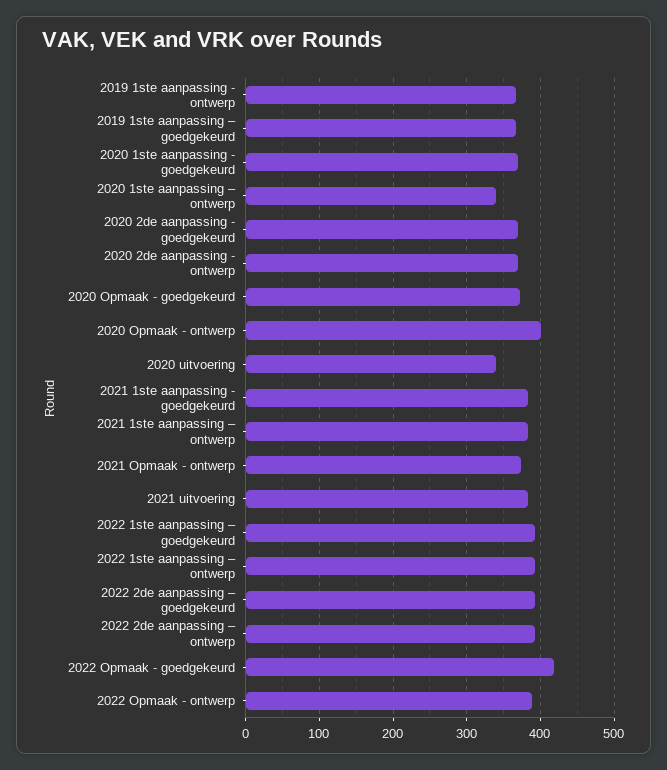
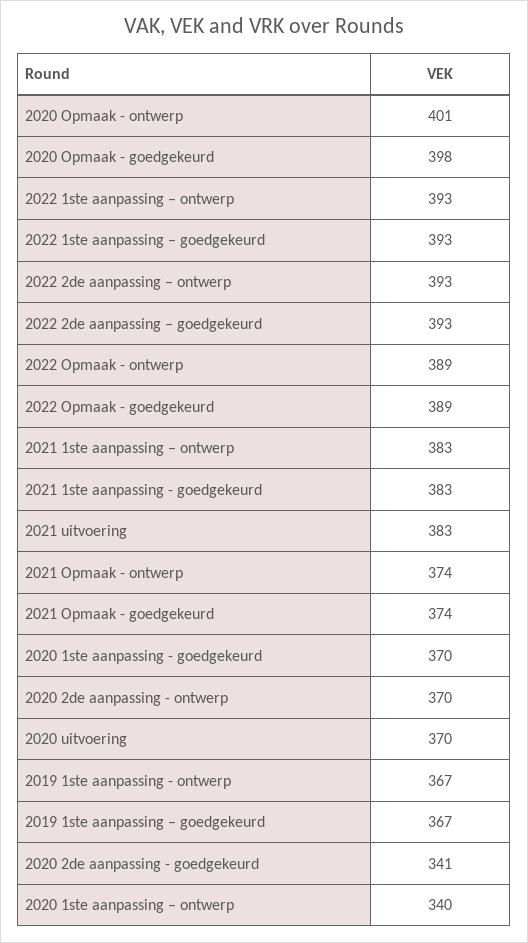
2020 2de aanpassing - goedgekeurd: 370 -> 341
2020 Opmaak - goedgekeurd: 370 -> 398
2020 uitvoering: 340 -> 370
2022 Opmaak - goedgekeurd: 420 -> 389
2021 Opmaak - goedgekeurd: none -> 374

